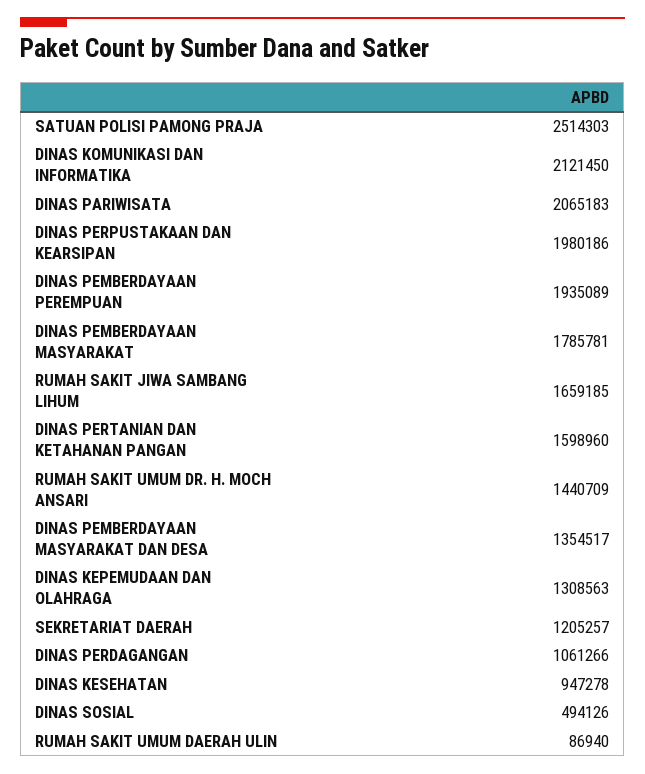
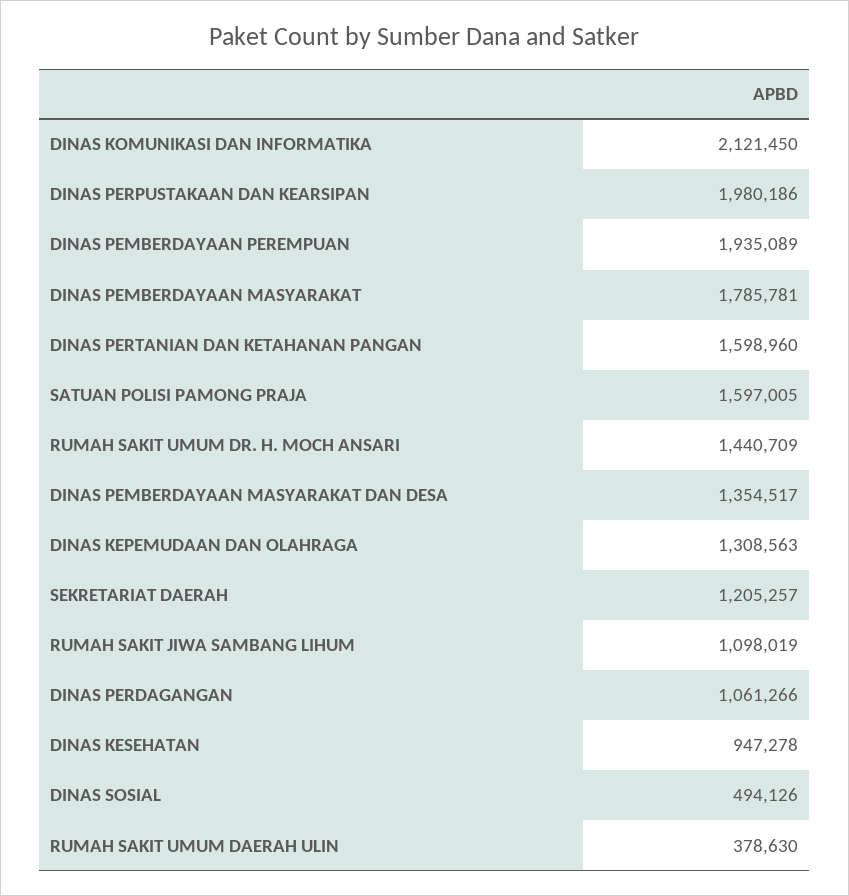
SATUAN POLISI PAMONG PRAJA: 2514303 -> 1597005
DINAS PARIWISATA: 2065183 -> none
RUMAH SAKIT JIWA SAMBANG LIHUM: 1659185 -> 1098019
RUMAH SAKIT UMUM DAERAH ULIN: 86940 -> 378630

